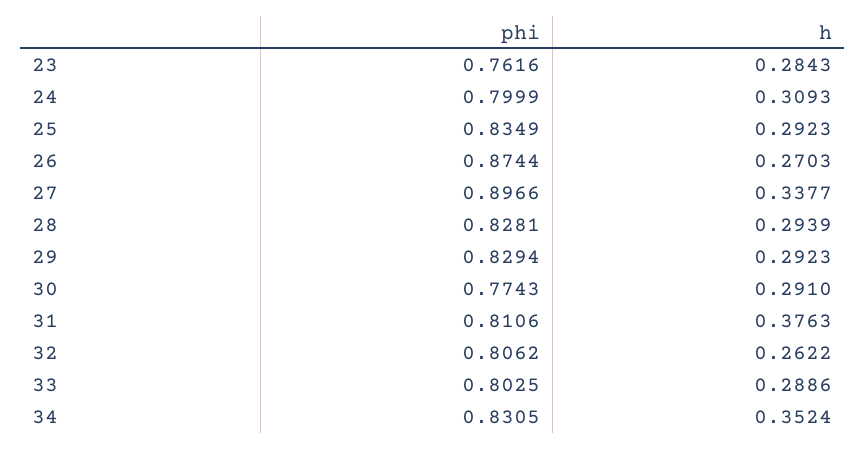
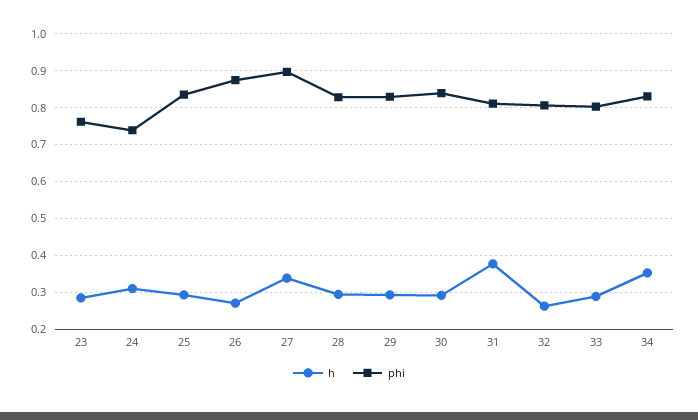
phi, 24: 0.7999 -> 0.74
phi, 30: 0.7743 -> 0.84

